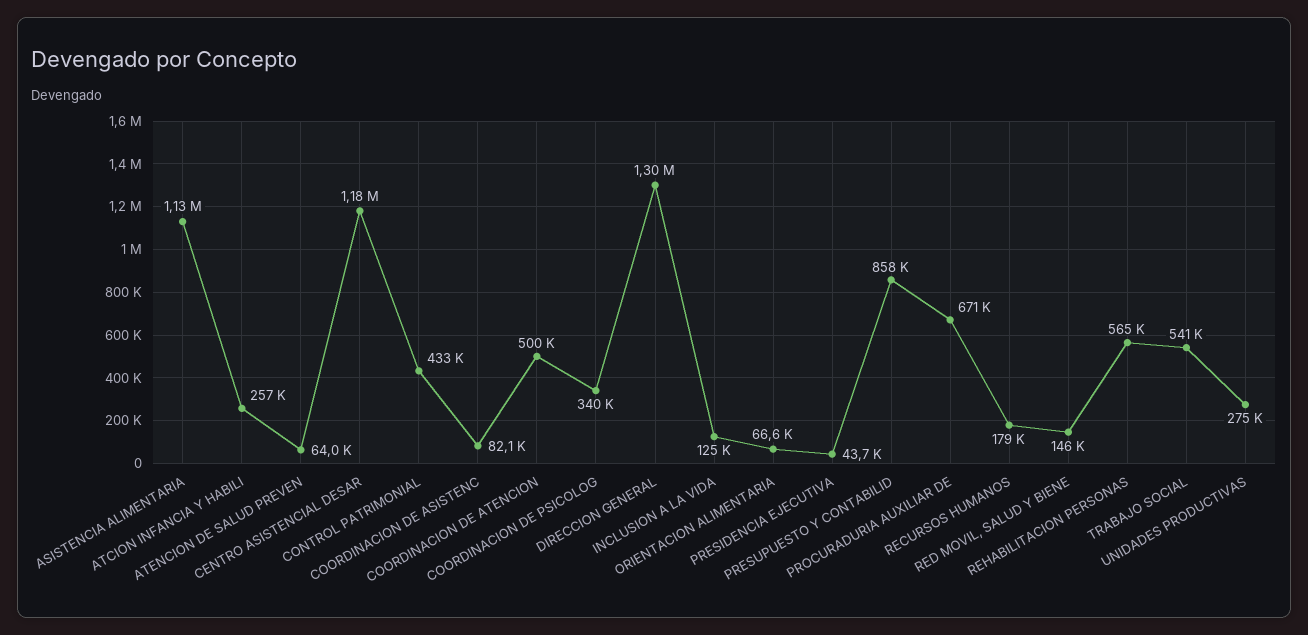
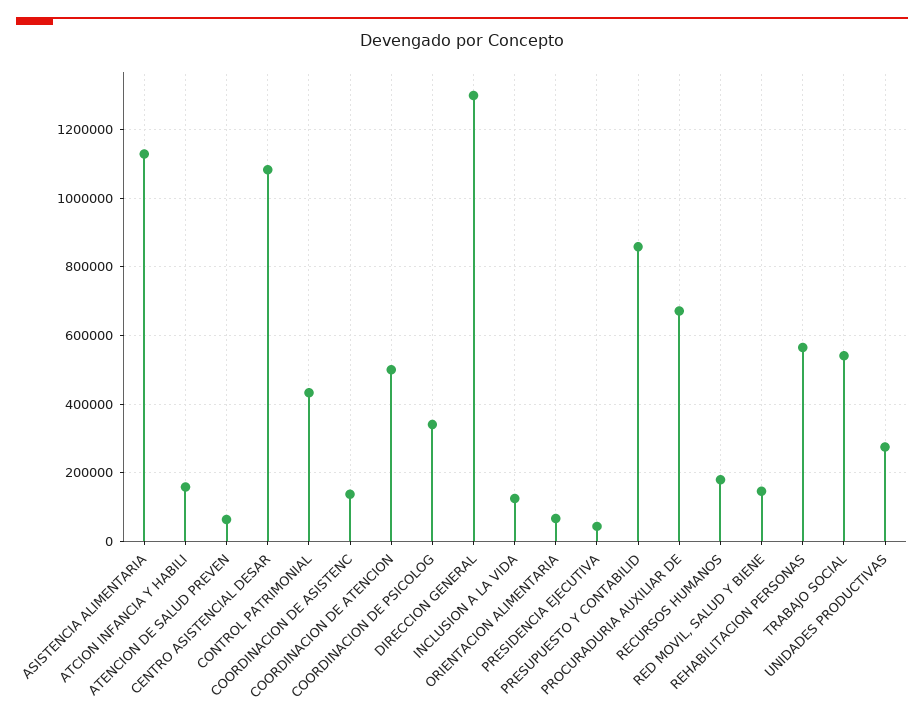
ATCION INFANCIA Y HABILI: 257000 -> 160000
CENTRO ASISTENCIAL DESAR: 1180000 -> 1080000
COORDINACION DE ASISTENC: 82100 -> 140000

